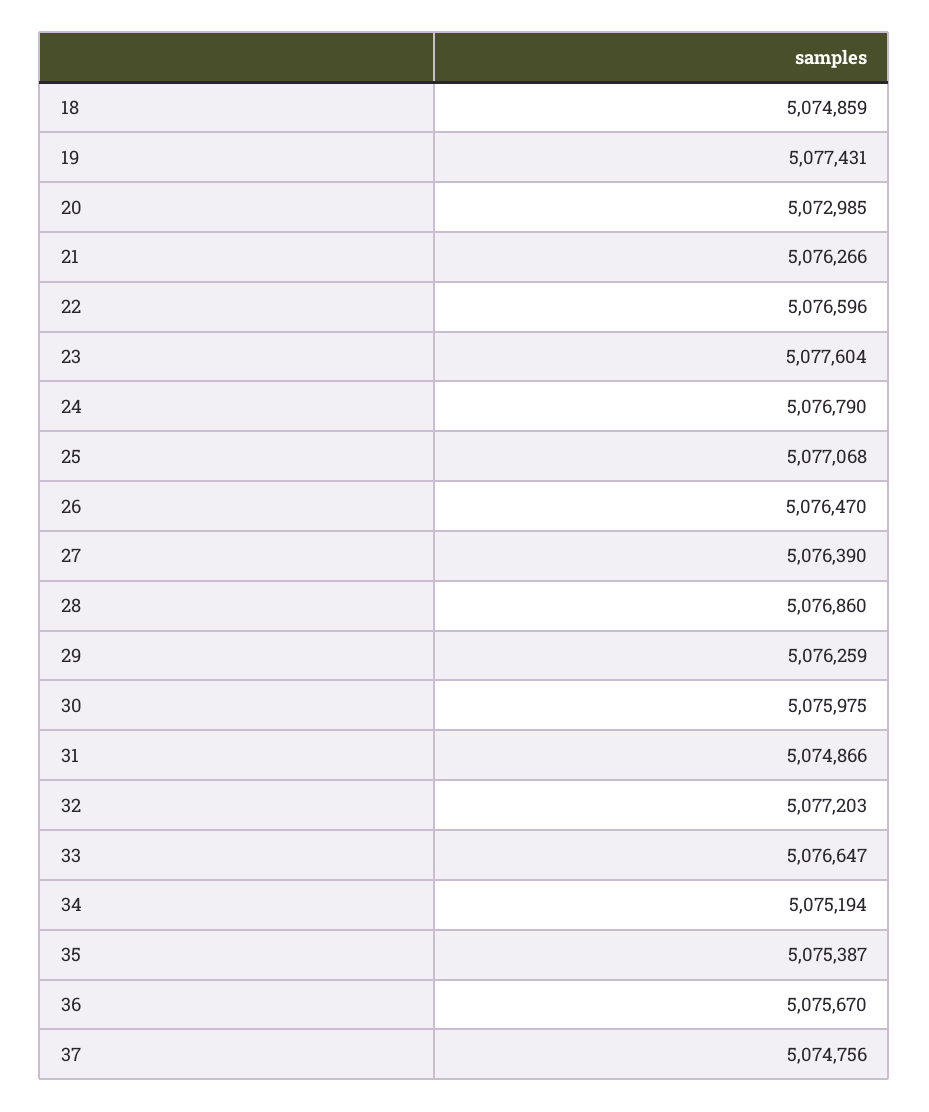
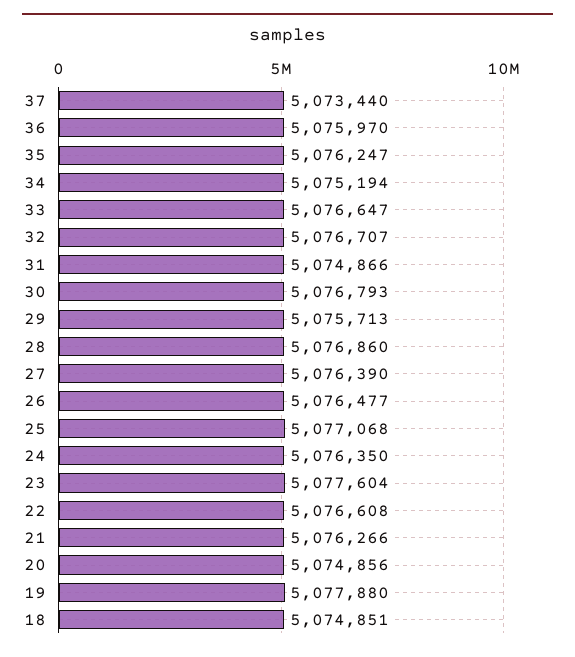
18: 5074859 -> 5074851
19: 5077431 -> 5077880
20: 5072985 -> 5074856
22: 5076596 -> 5076608
24: 5076790 -> 5076350
26: 5076470 -> 5076477
29: 5076259 -> 5075713
30: 5075975 -> 5076793
32: 5077203 -> 5076707
35: 5075387 -> 5076247
36: 5075670 -> 5075970
37: 5074756 -> 5073440

